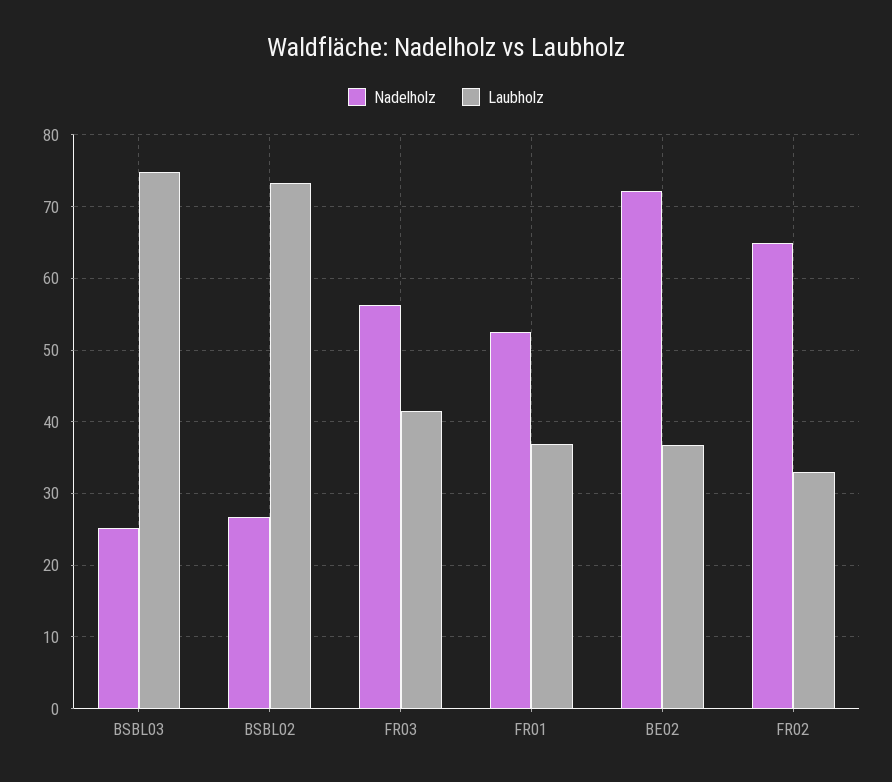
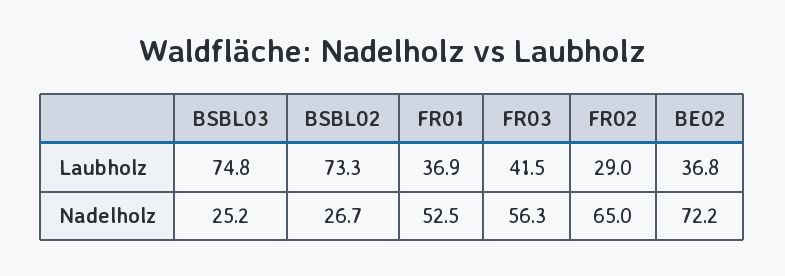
Laubholz, FR02: 33 -> 29

